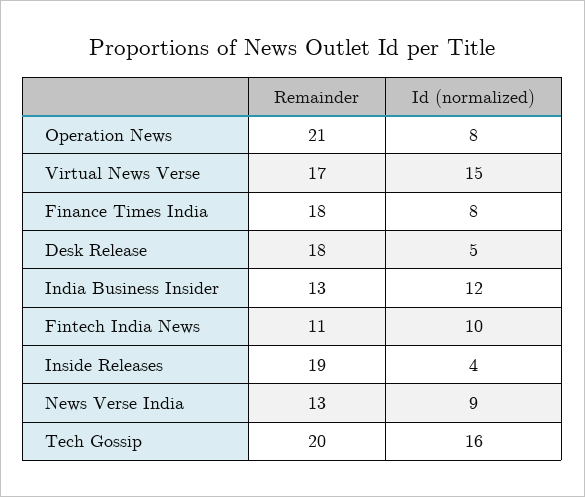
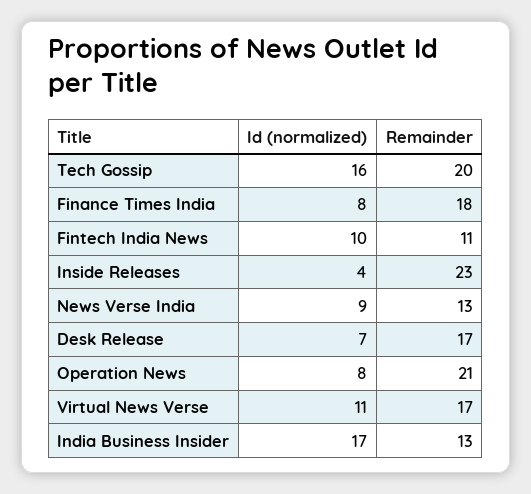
Id (normalized), Virtual News Verse: 15 -> 11
Remainder, Desk Release: 18 -> 17
Id (normalized), Desk Release: 5 -> 7
Id (normalized), India Business Insider: 12 -> 17
Remainder, Inside Releases: 19 -> 23

